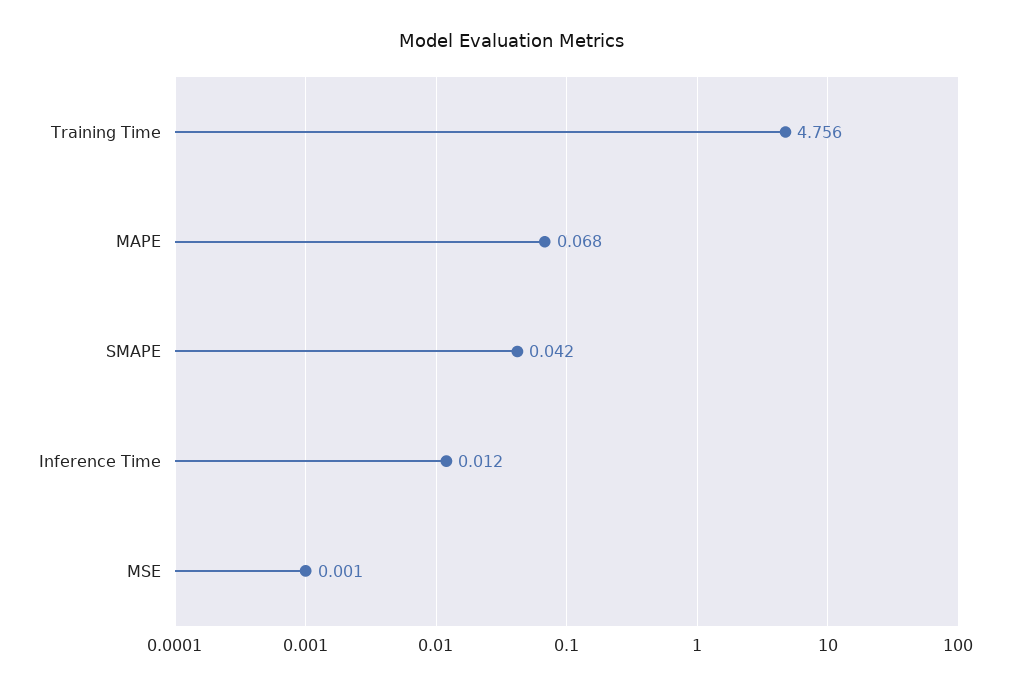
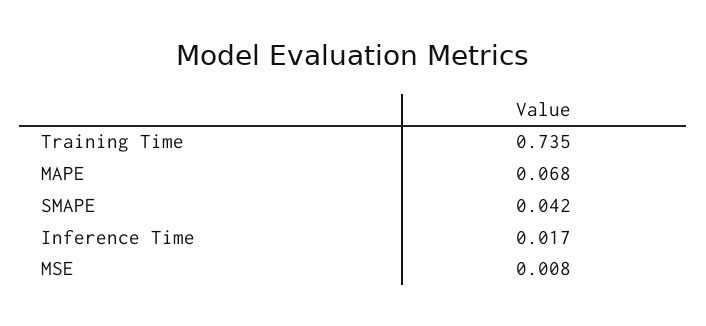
Training Time: 4.756 -> 0.735
Inference Time: 0.012 -> 0.017
MSE: 0.001 -> 0.008

